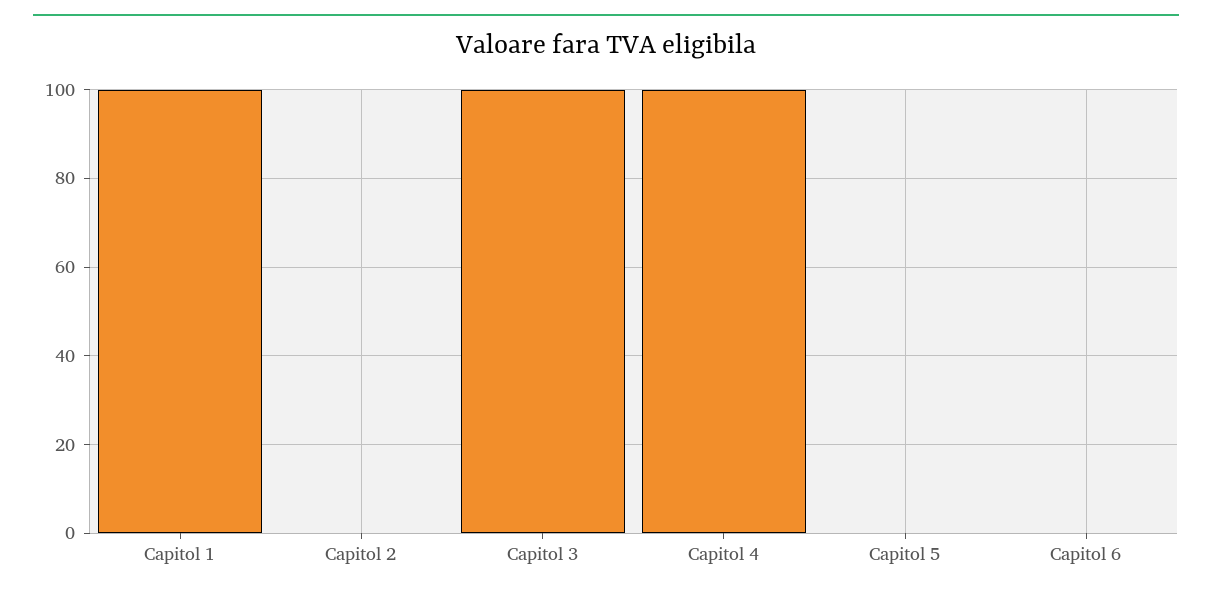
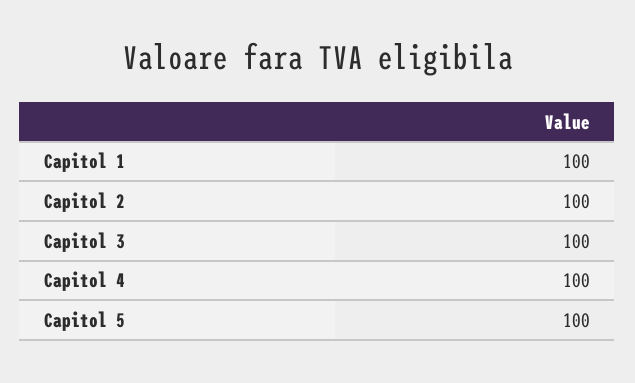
Capitol 2: 0 -> 100
Capitol 5: 0 -> 100
Capitol 6: 0 -> none

